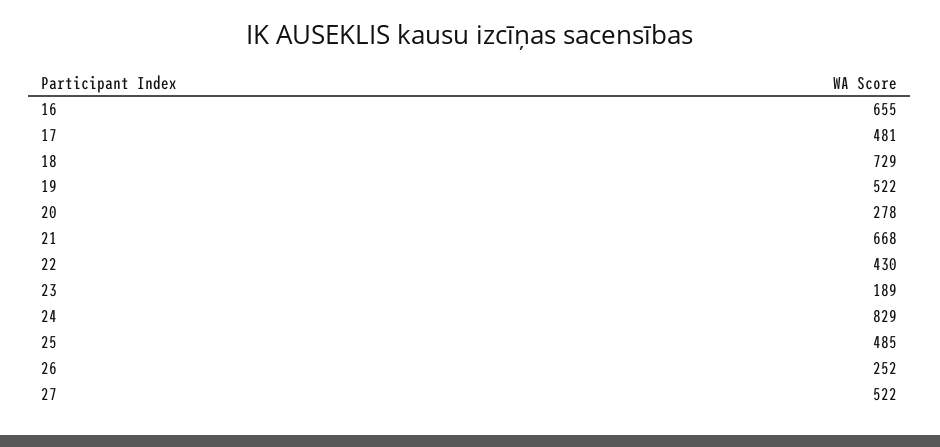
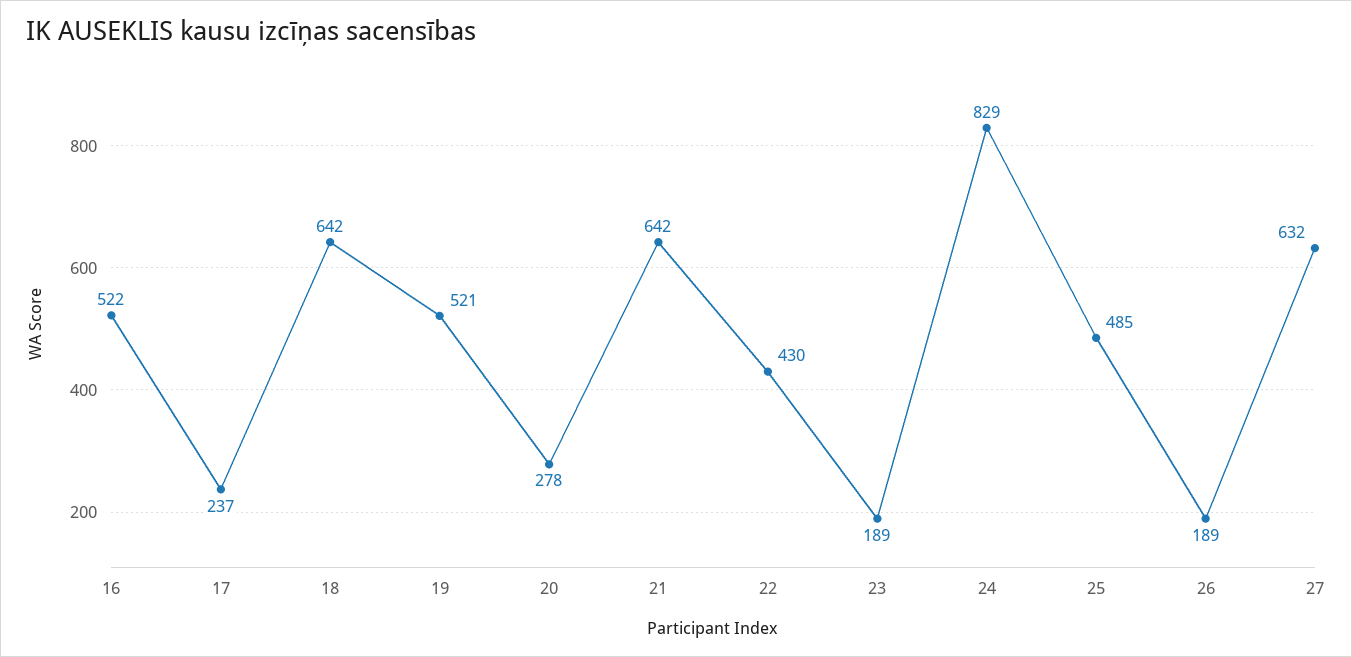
16: 655 -> 522
17: 481 -> 237
18: 729 -> 642
19: 522 -> 521
21: 668 -> 642
26: 252 -> 189
27: 522 -> 632

